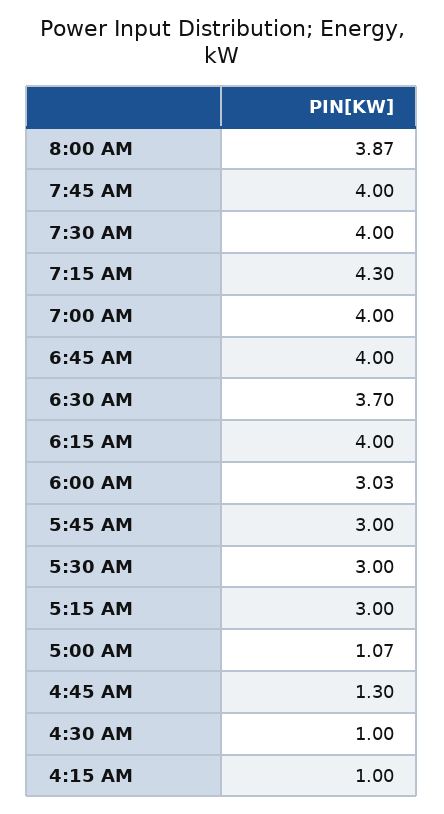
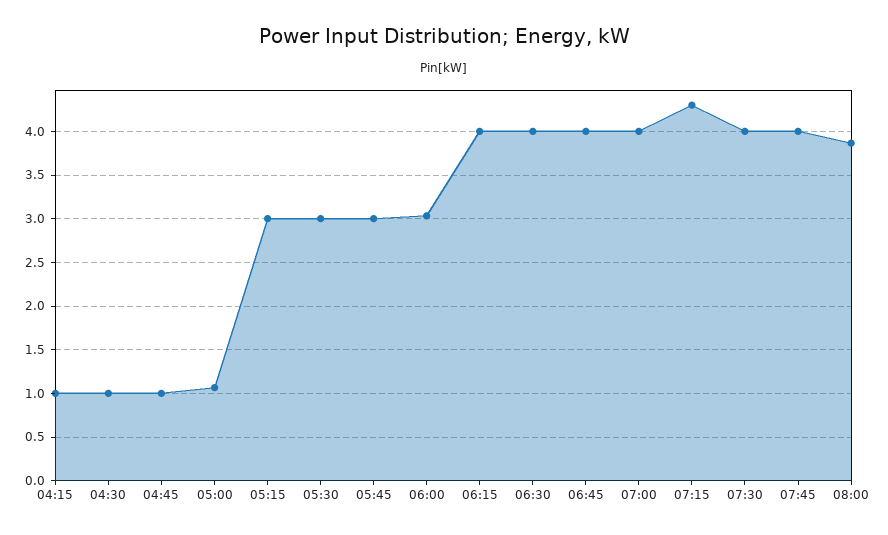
6:30 AM: 3.7 -> 4
4:45 AM: 1.3 -> 1

